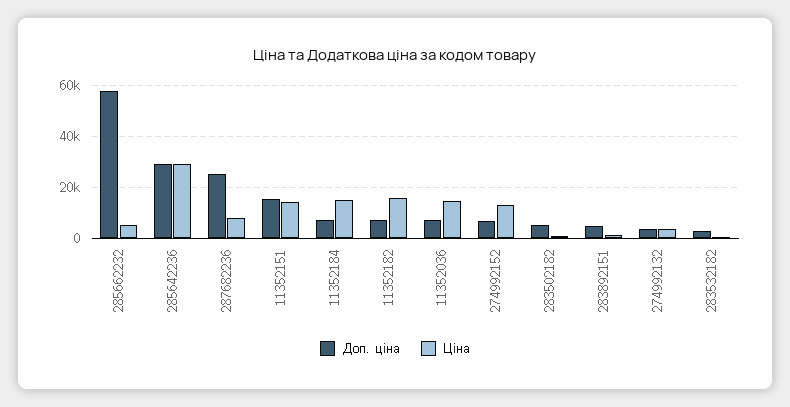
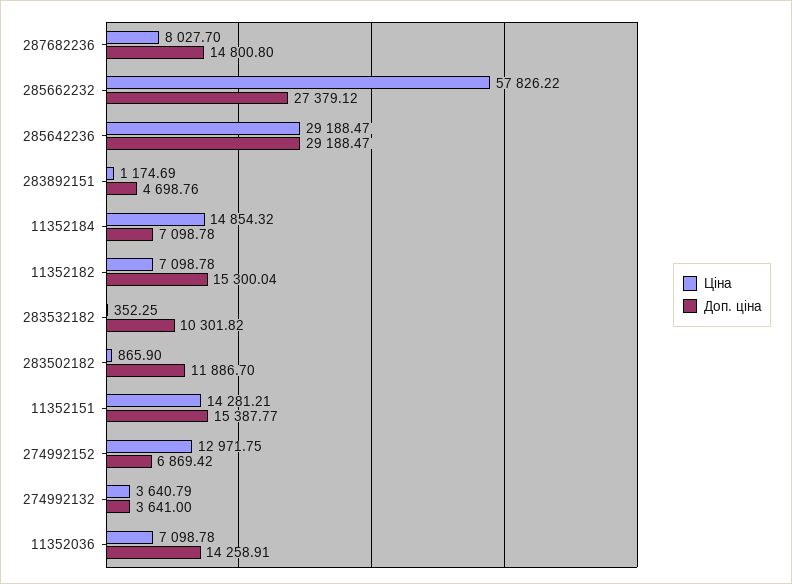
Доп. ціна, 285662232: 57500 -> 27379.12
Ціна, 285662232: 5000 -> 57826.22
Доп. ціна, 287682236: 25000 -> 14800.8
Доп. ціна, 11352182: 7500 -> 15300.04
Ціна, 11352182: 15000 -> 7098.78
Доп. ціна, 11352036: 7500 -> 14258.91
Ціна, 11352036: 15000 -> 7098.78
Доп. ціна, 283502182: 5000 -> 11886.7
Доп. ціна, 283532182: 2500 -> 10301.82

